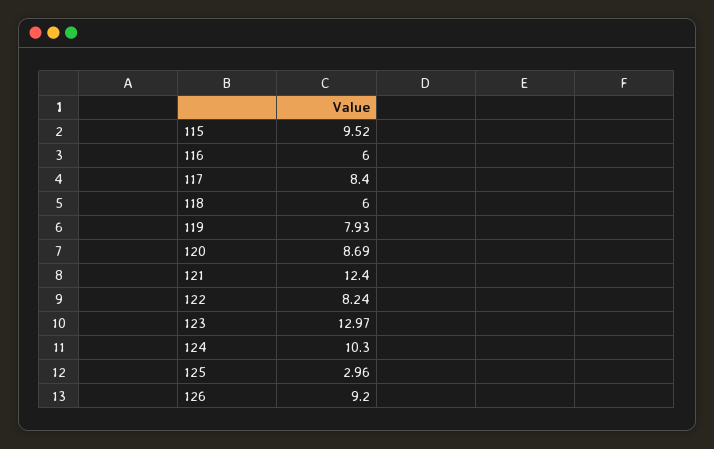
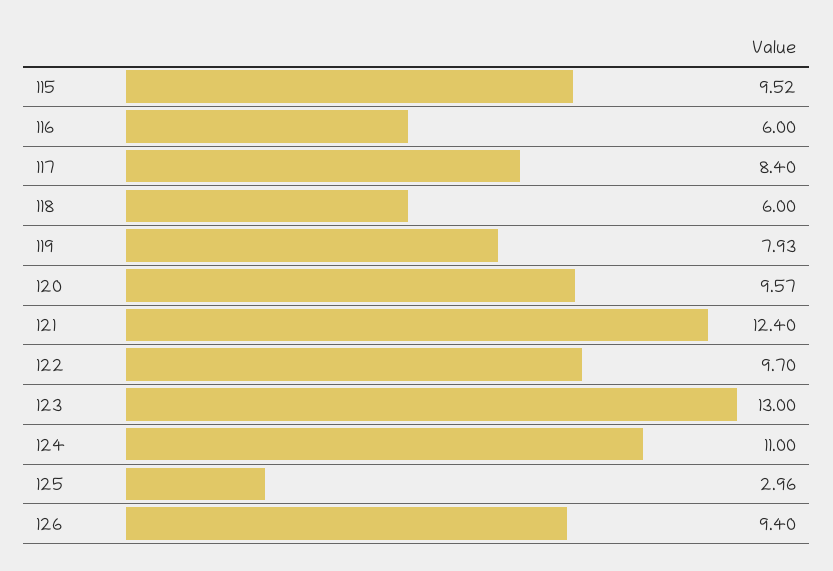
120: 8.69 -> 9.57
122: 8.24 -> 9.7
123: 12.97 -> 13
124: 10.3 -> 11
126: 9.2 -> 9.4

